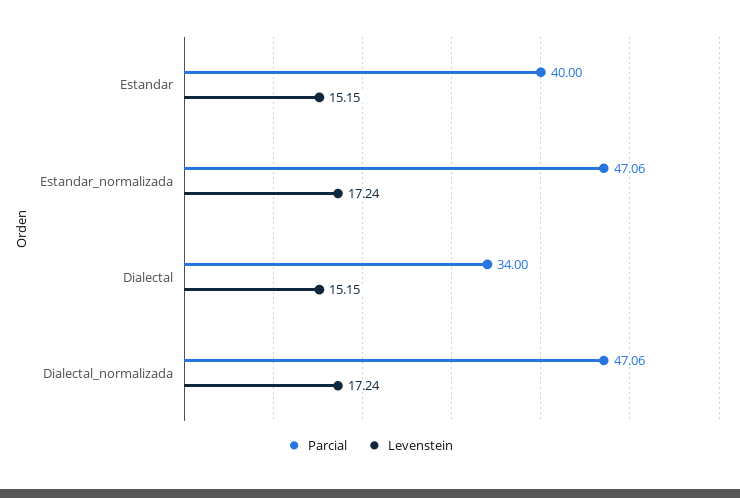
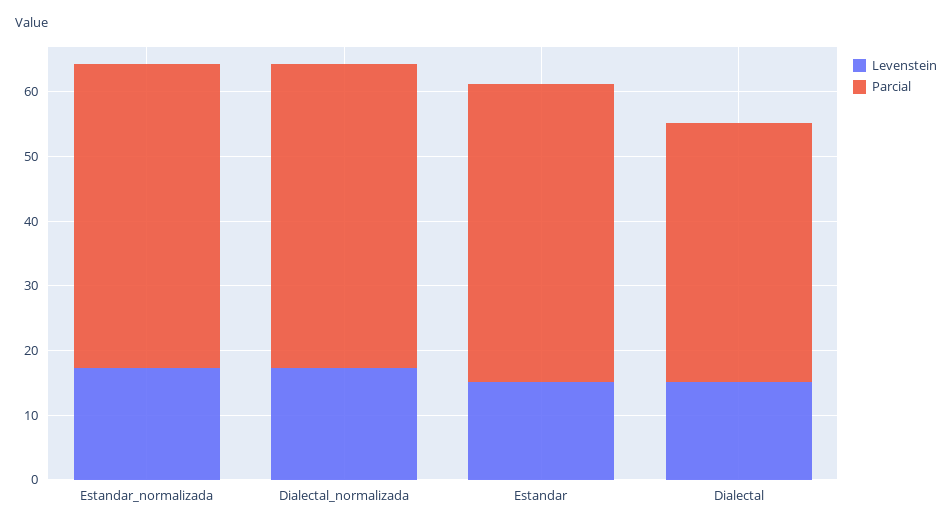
Parcial, Estandar: 40 -> 46
Parcial, Dialectal: 34 -> 40

